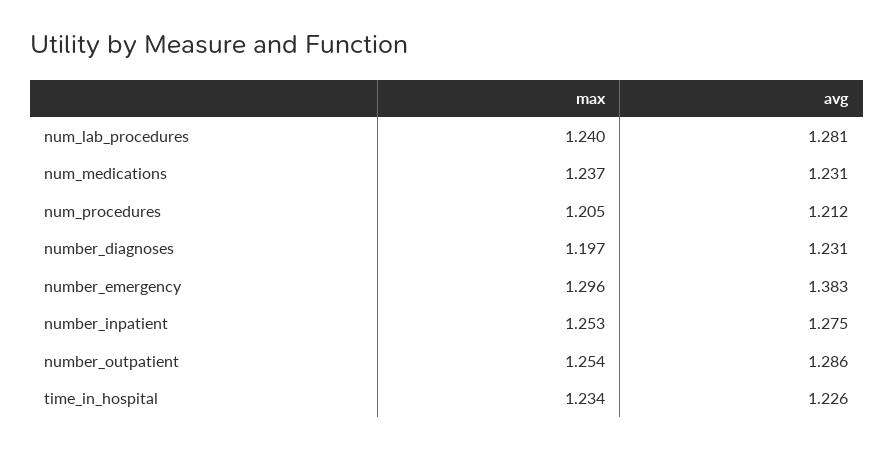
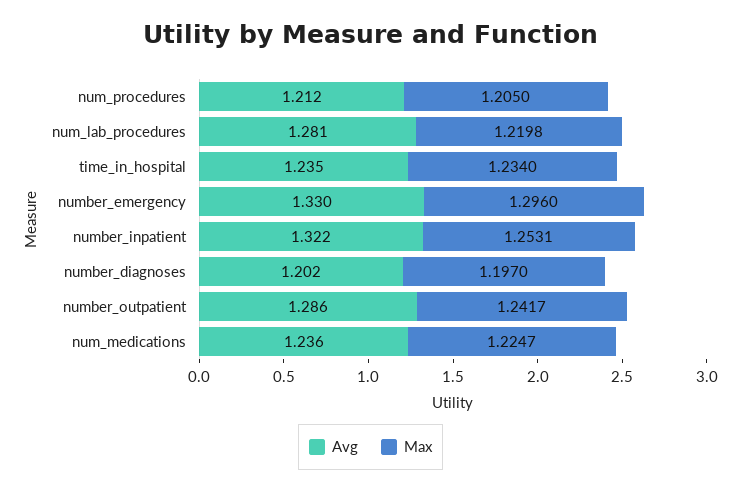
max, num_lab_procedures: 1.24 -> 1.2198
max, num_medications: 1.237 -> 1.2247
avg, num_medications: 1.231 -> 1.236
avg, number_diagnoses: 1.231 -> 1.202
avg, number_emergency: 1.383 -> 1.33
avg, number_inpatient: 1.275 -> 1.322
max, number_outpatient: 1.254 -> 1.2417
avg, time_in_hospital: 1.226 -> 1.235

